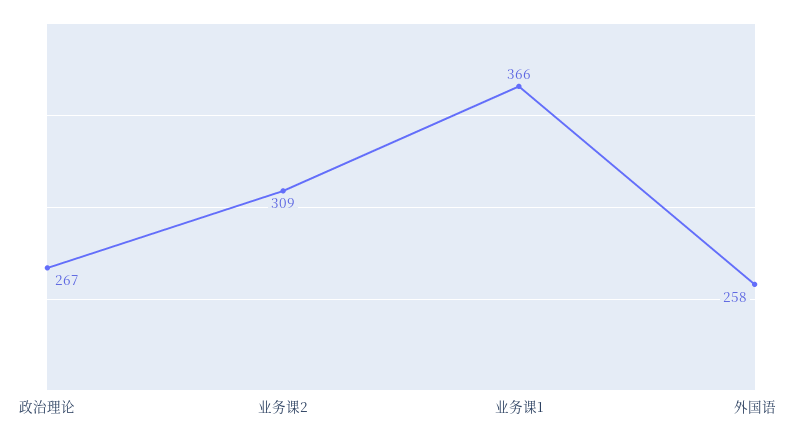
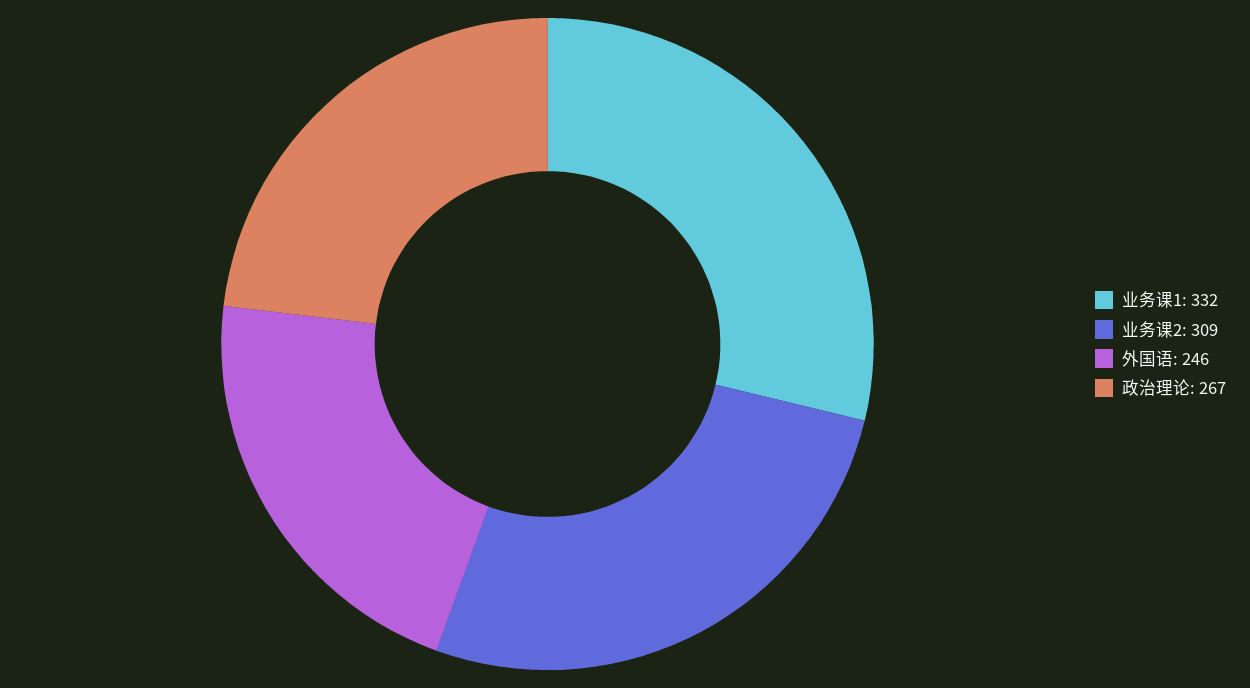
业务课1: 366 -> 332
外国语: 258 -> 246

